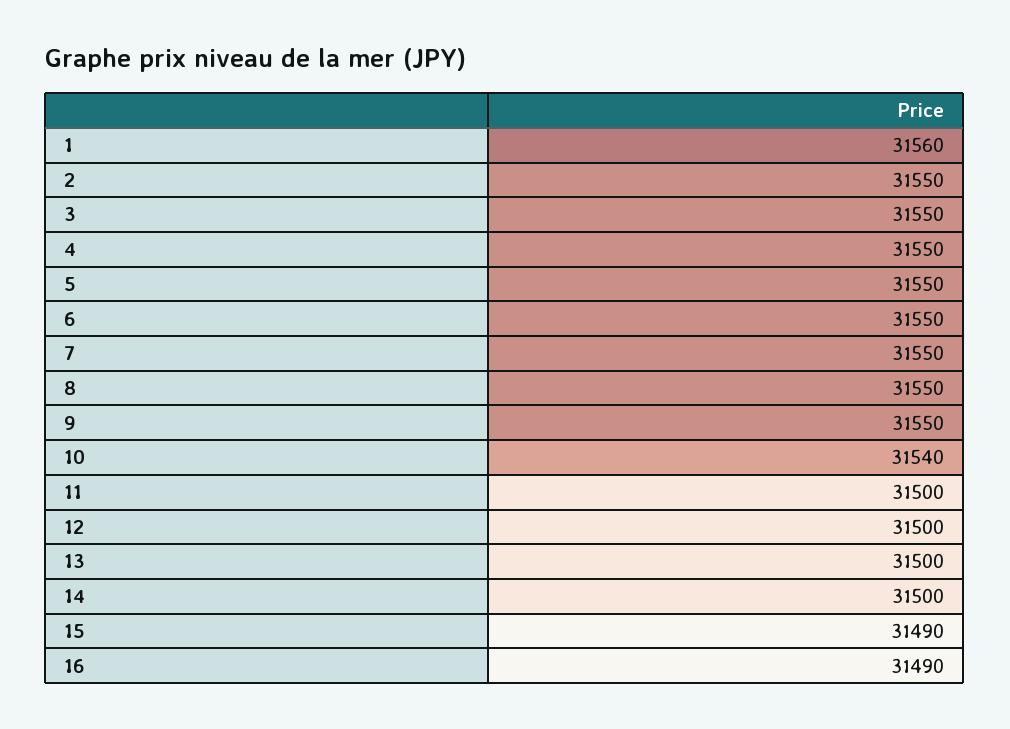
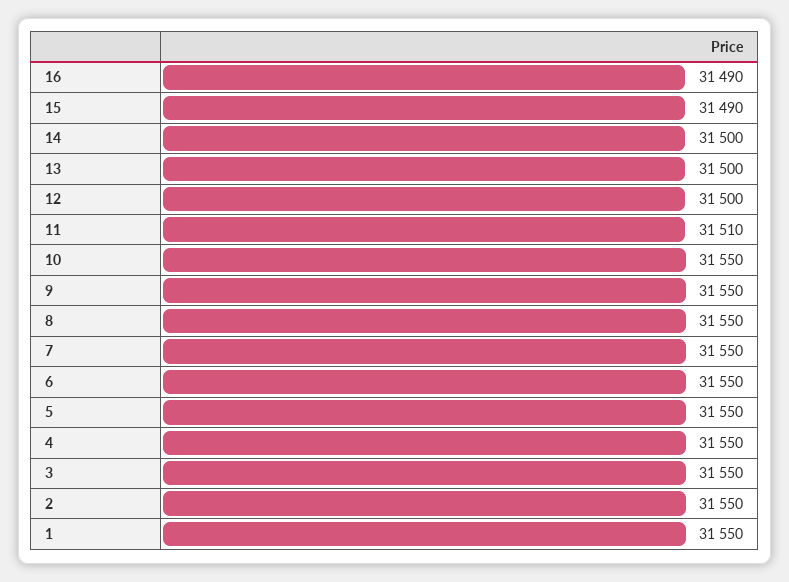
1: 31560 -> 31550
10: 31540 -> 31550
11: 31500 -> 31510

